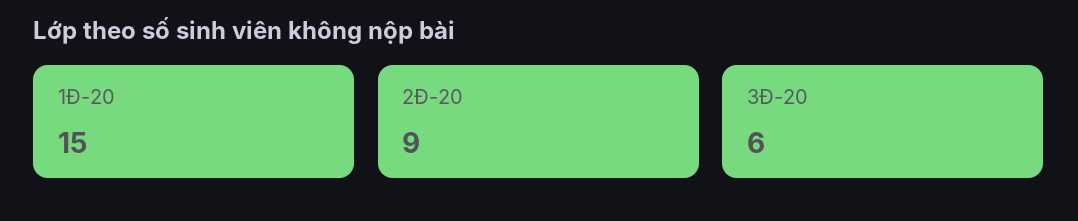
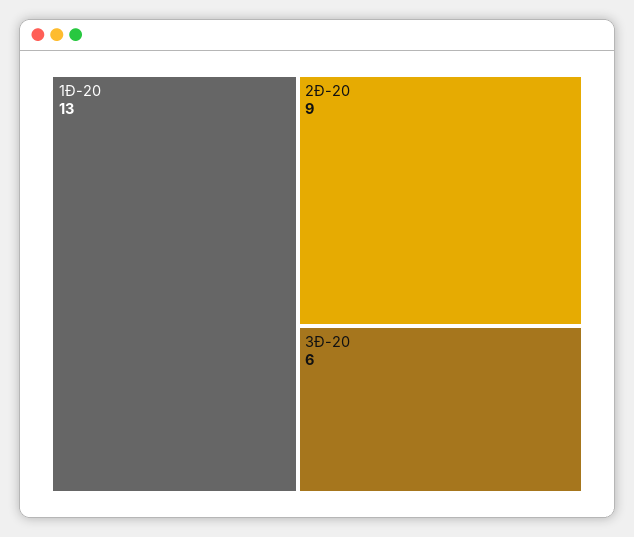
1Đ-20: 15 -> 13

